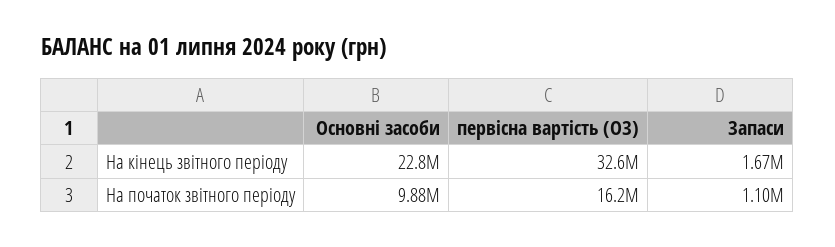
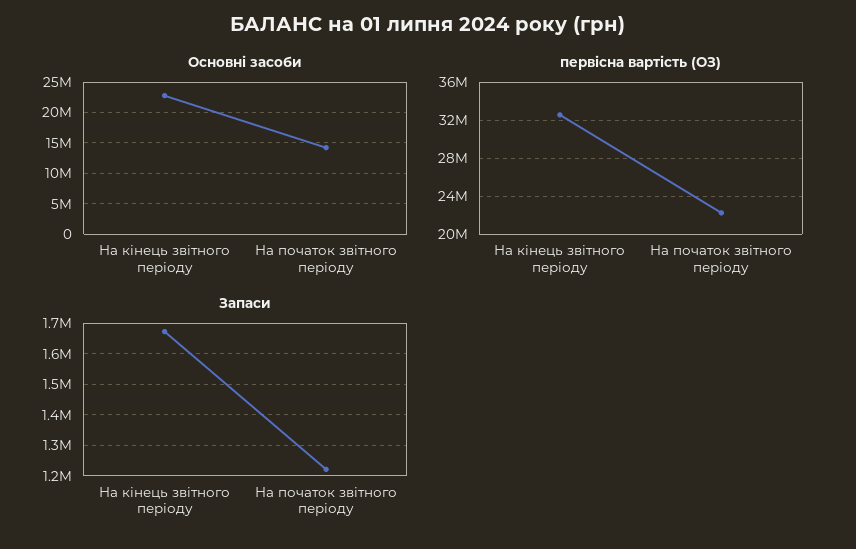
Основні засоби, На початок звітного періоду: 9880000 -> 14000000
первісна вартість (ОЗ), На початок звітного періоду: 16200000 -> 22000000
Запаси, На початок звітного періоду: 1100000 -> 1220000

